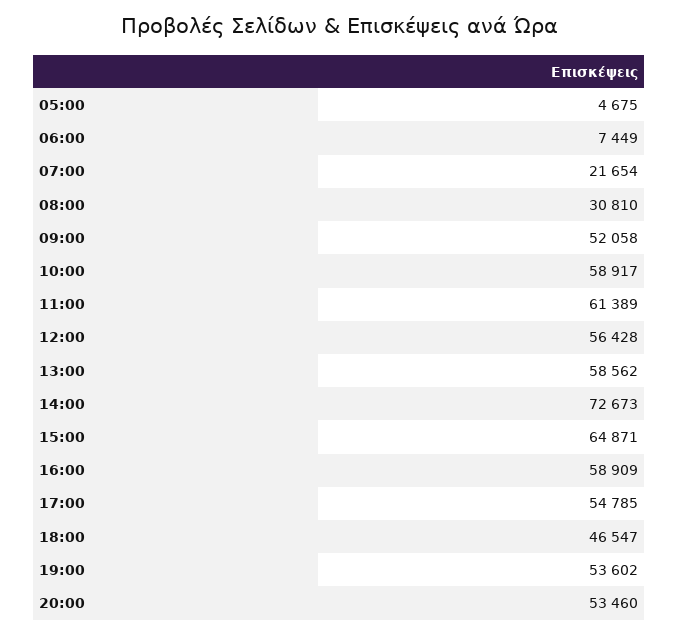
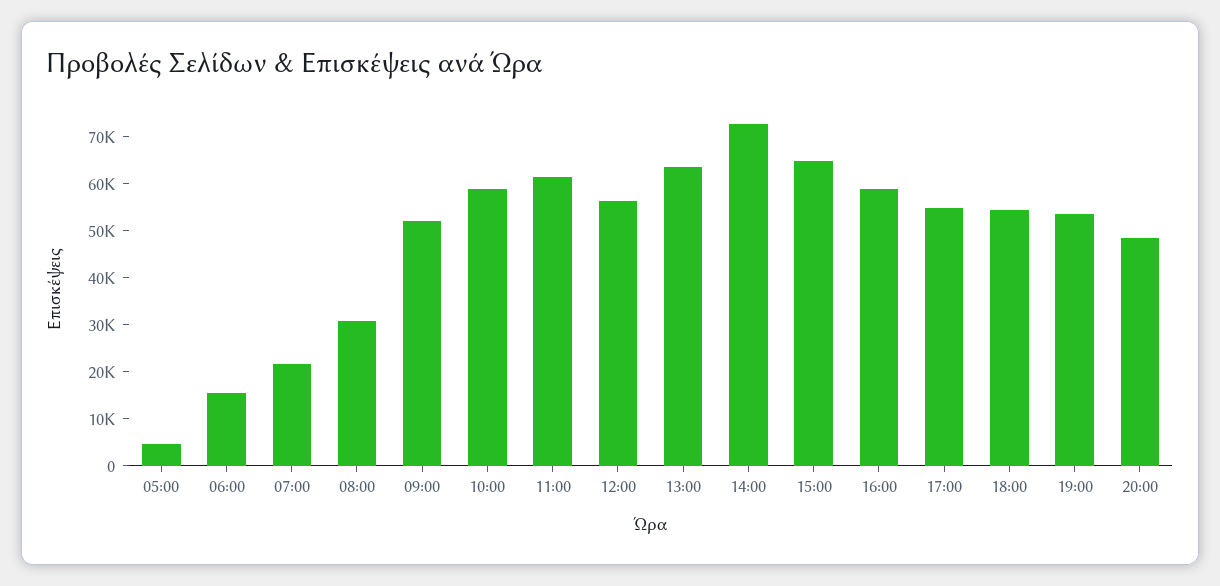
06:00: 7449 -> 16000
13:00: 58562 -> 64000
18:00: 46547 -> 54000
20:00: 53460 -> 48000

